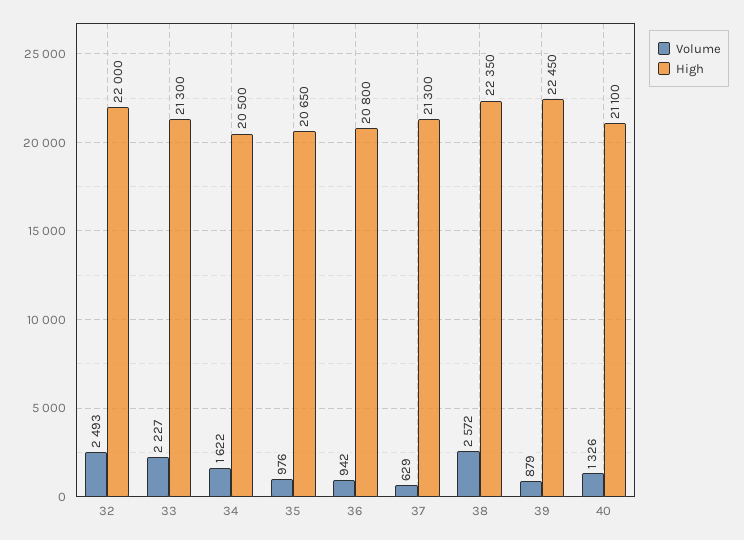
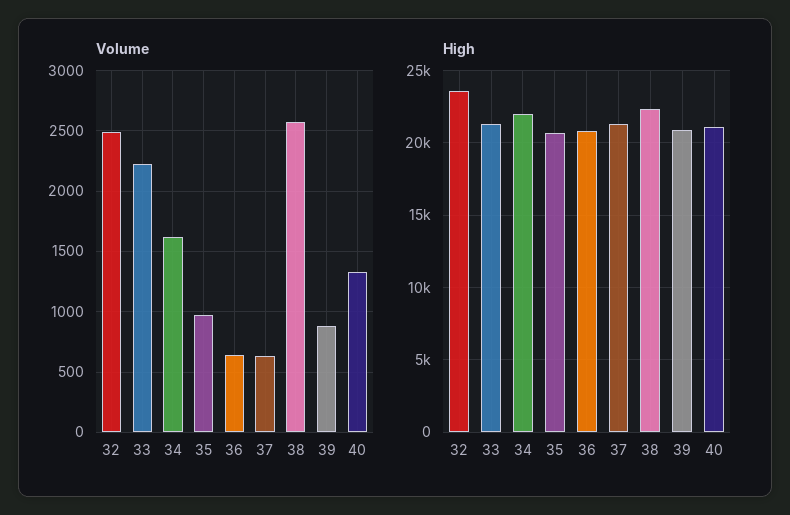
High, 32: 22000 -> 23500
High, 34: 20500 -> 22000
Volume, 36: 942 -> 650
High, 39: 22450 -> 21000

